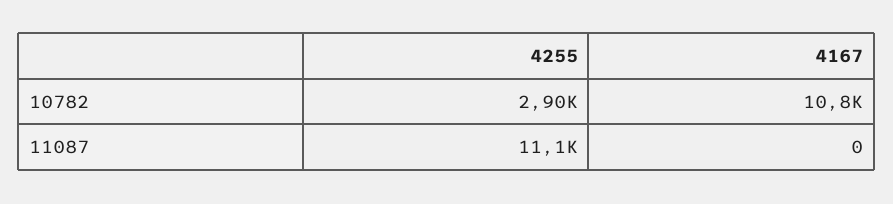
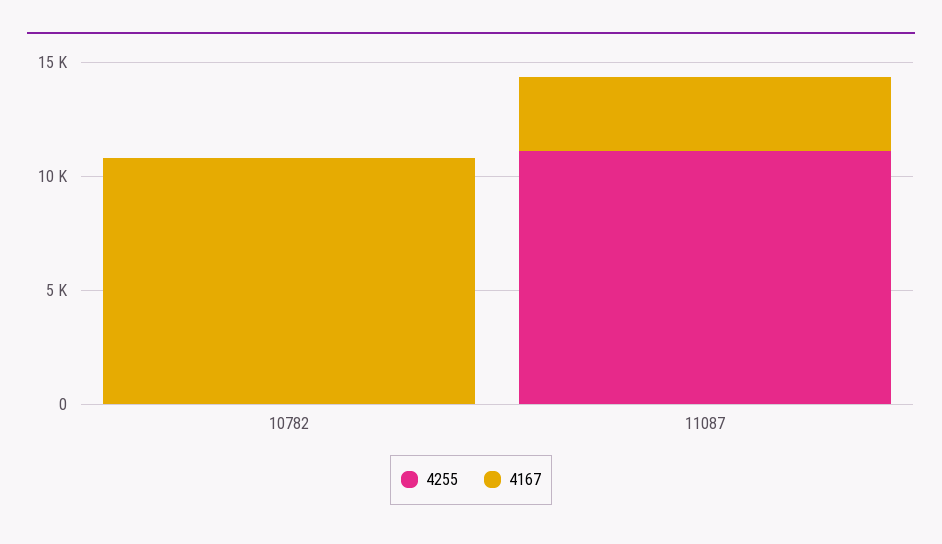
4255, 10782: 2900 -> 0
4167, 11087: 0 -> 3000

